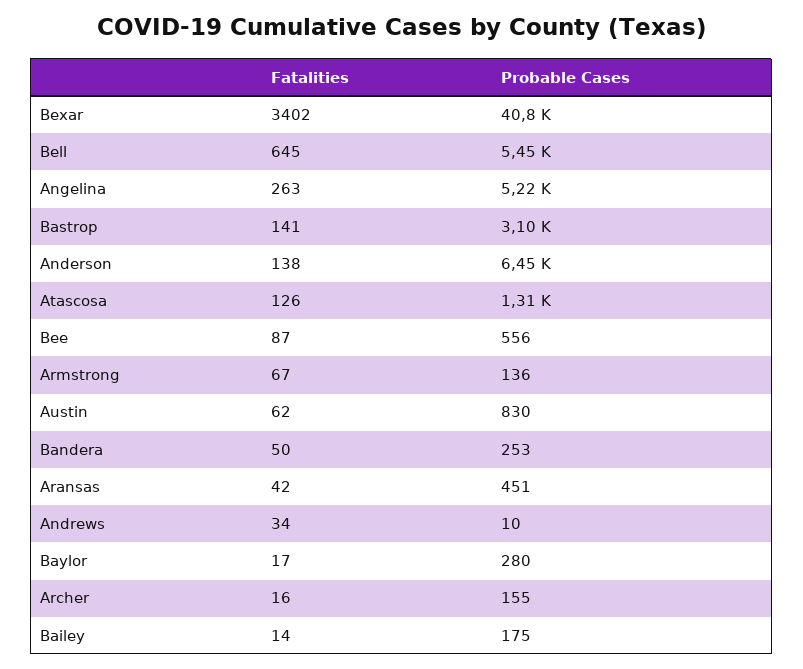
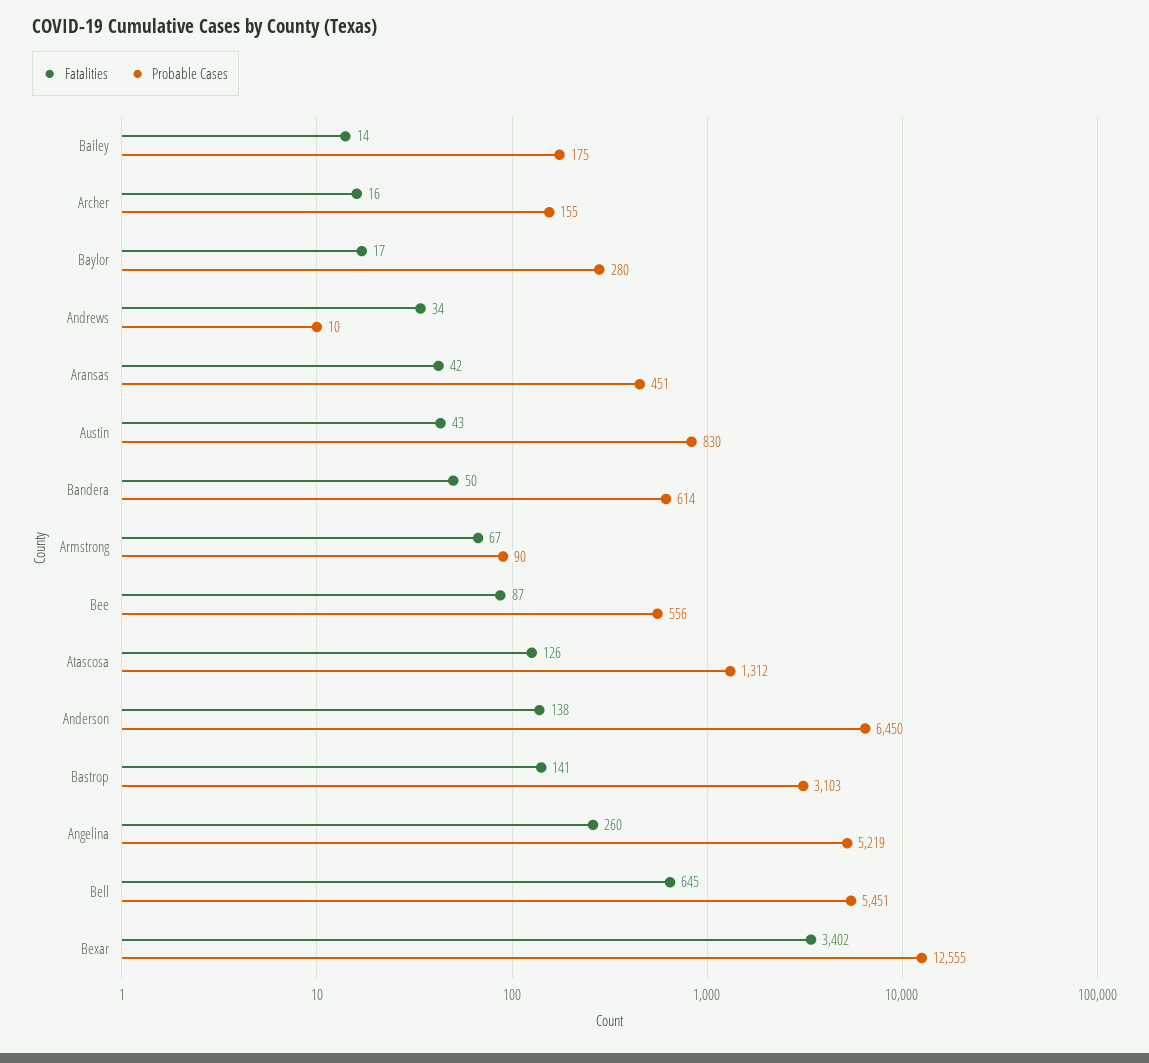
Probable Cases, Bexar: 40800 -> 12555
Fatalities, Angelina: 263 -> 260
Probable Cases, Armstrong: 136 -> 90
Fatalities, Austin: 62 -> 43
Probable Cases, Bandera: 253 -> 614

